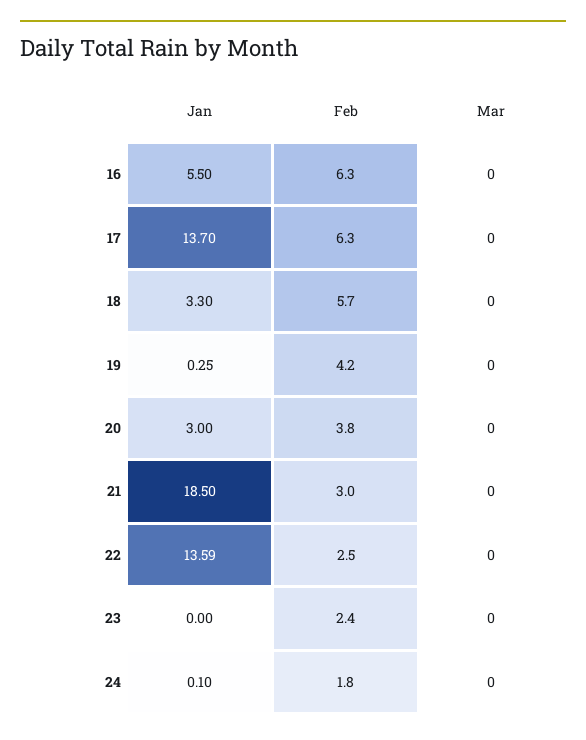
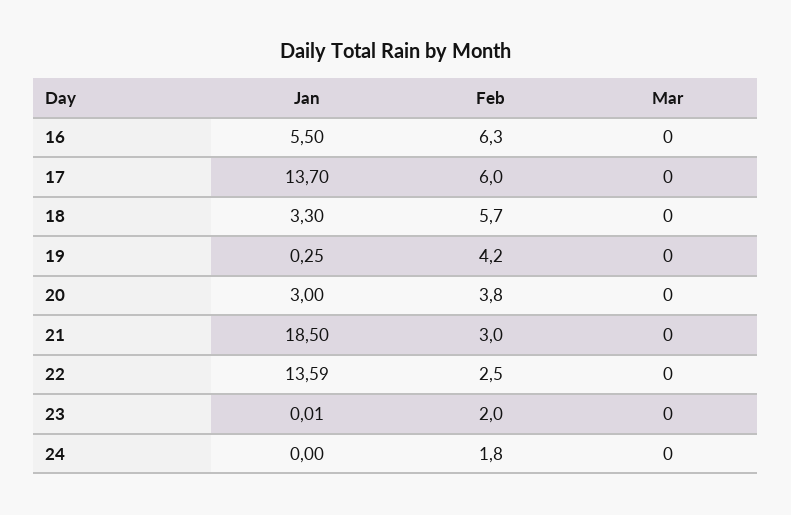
Feb, 17: 6.3 -> 6
Jan, 23: 0 -> 0.01
Feb, 23: 2.4 -> 2
Jan, 24: 0.1 -> 0

